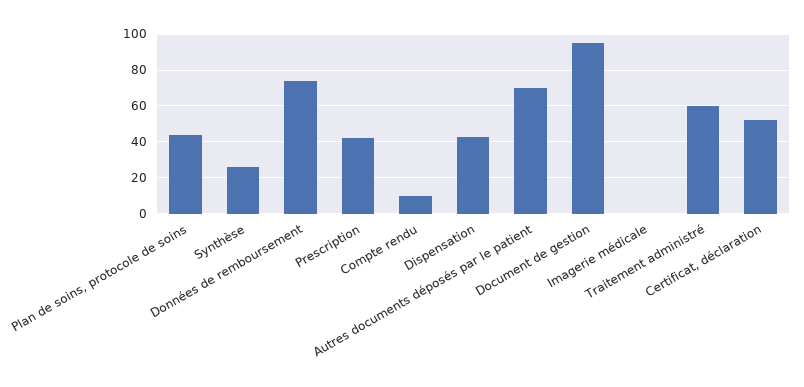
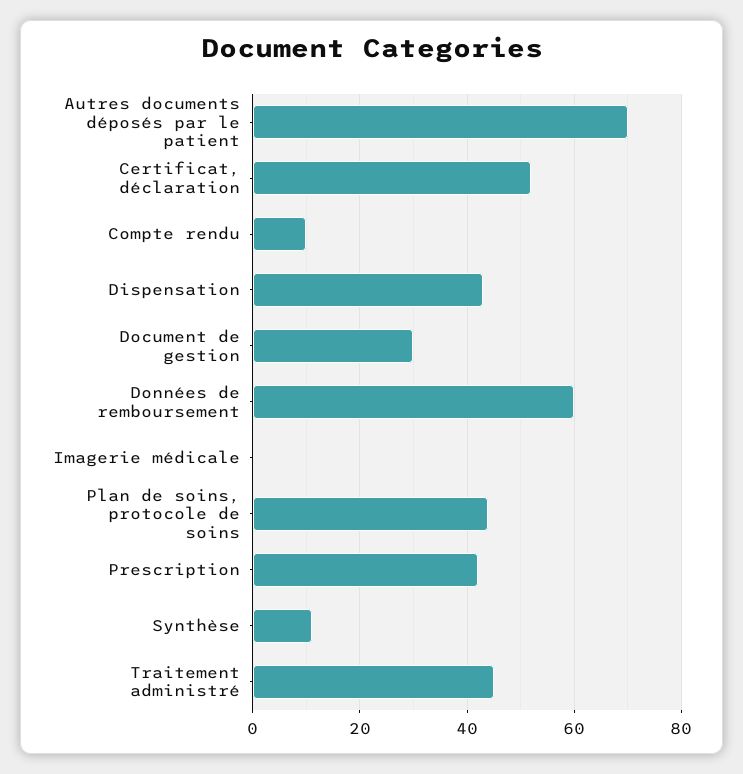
Synthèse: 25 -> 10
Données de remboursement: 75 -> 60
Document de gestion: 95 -> 30
Traitement administré: 60 -> 45

